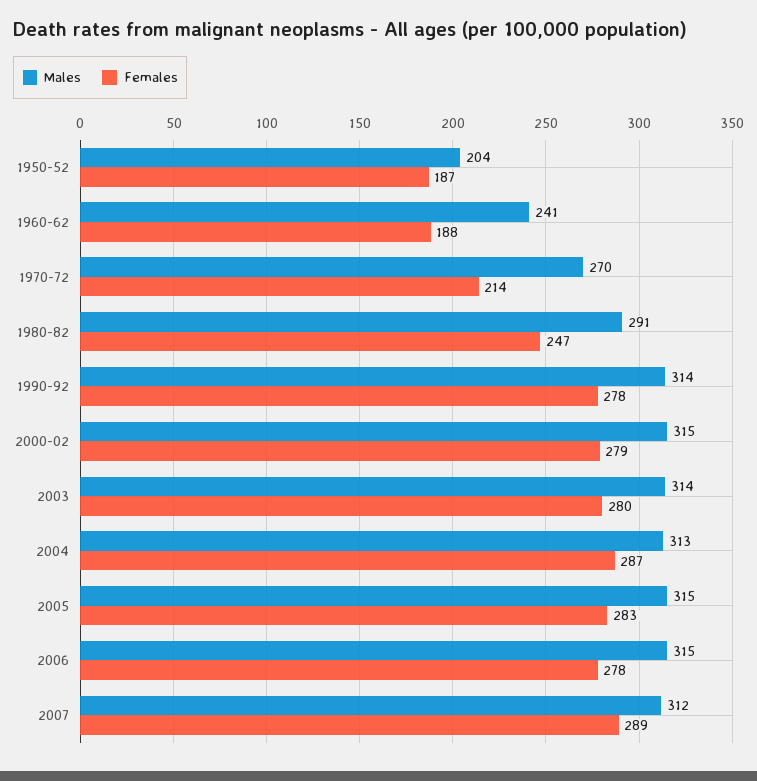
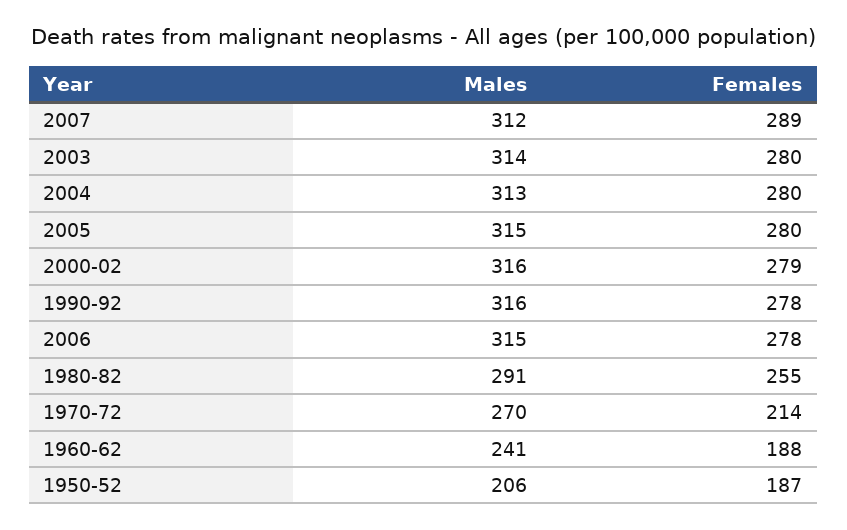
Males, 1950-52: 204 -> 206
Females, 1980-82: 247 -> 255
Males, 1990-92: 314 -> 316
Males, 2000-02: 315 -> 316
Females, 2004: 287 -> 280
Females, 2005: 283 -> 280

